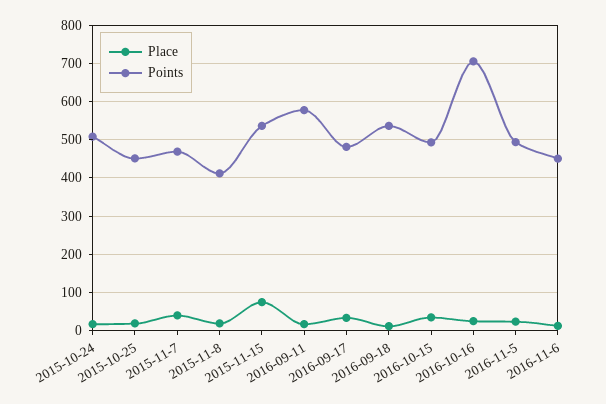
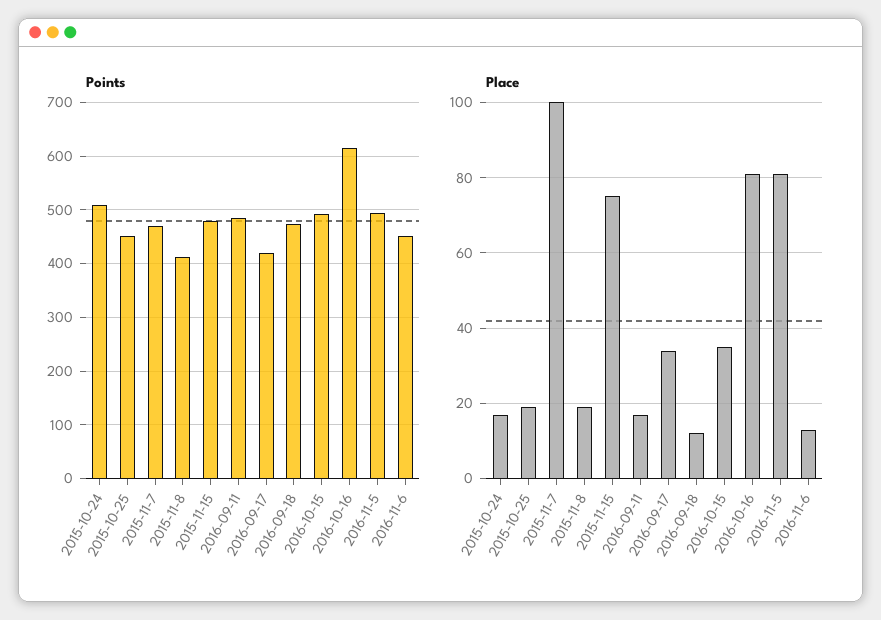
Place, 2015-11-7: 40 -> 100
Points, 2015-11-15: 540 -> 480
Points, 2016-09-11: 580 -> 480
Points, 2016-09-17: 480 -> 420
Points, 2016-09-18: 540 -> 480
Place, 2016-10-16: 20 -> 80
Points, 2016-10-16: 700 -> 620
Place, 2016-11-5: 20 -> 80

